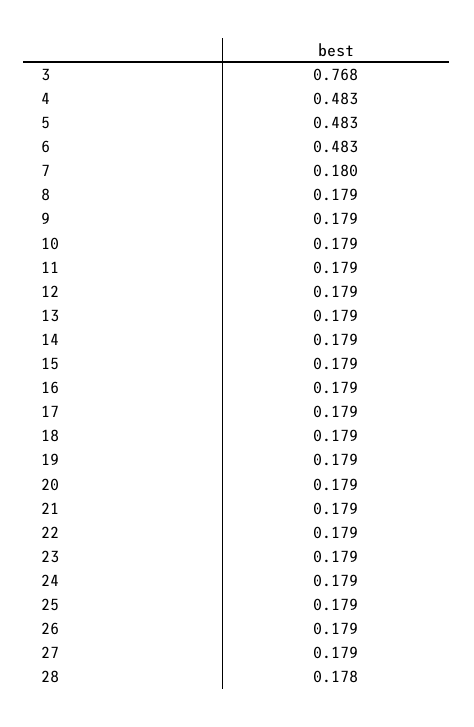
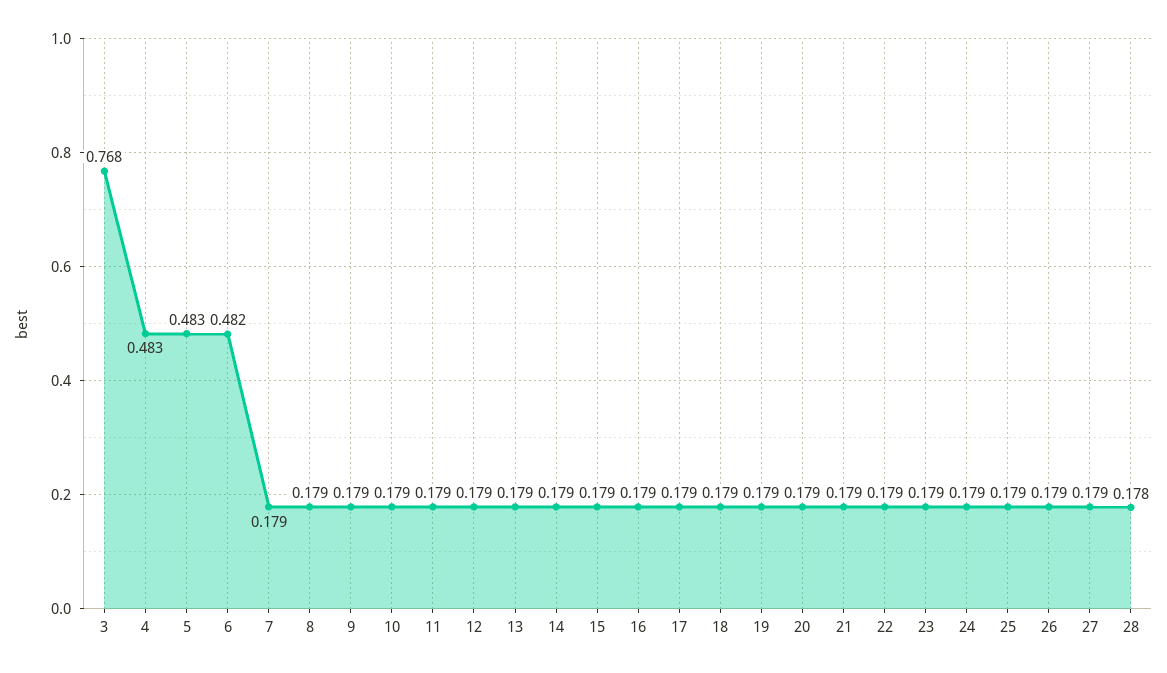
6: 0.483 -> 0.482
7: 0.18 -> 0.179

